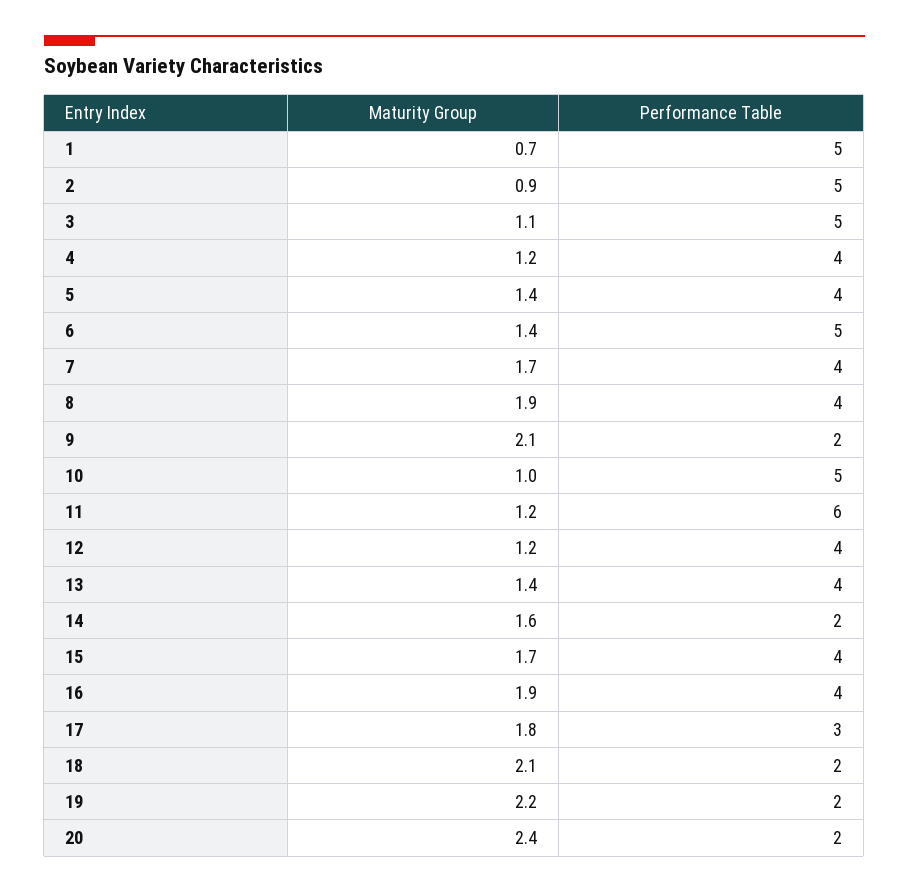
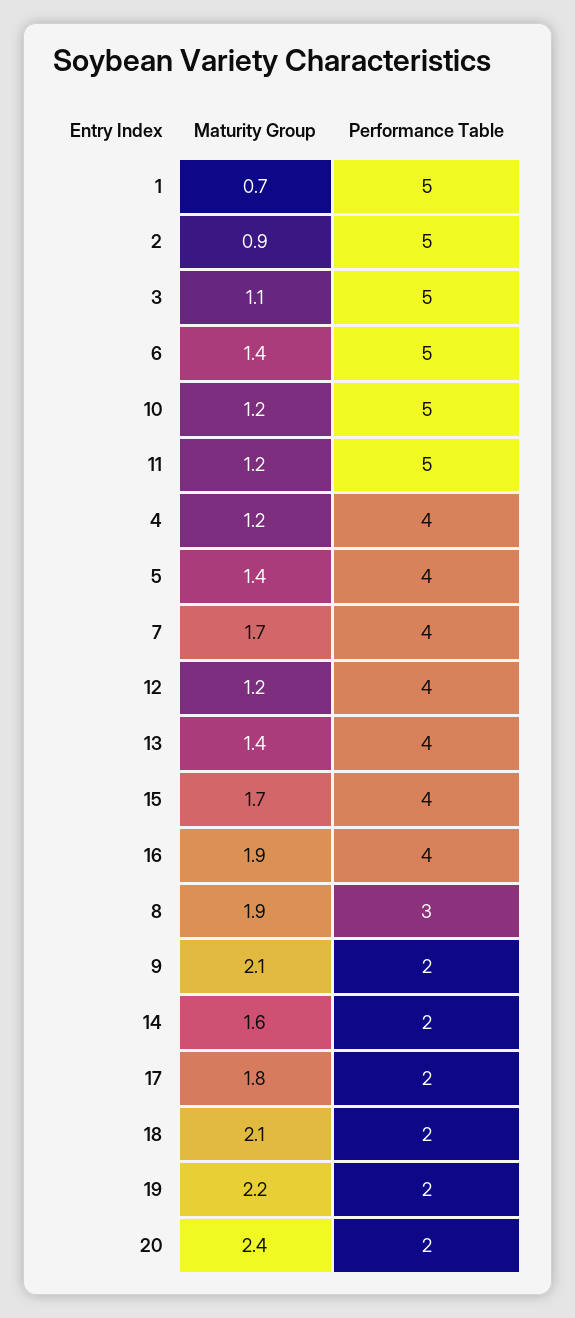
Performance Table, 8: 4 -> 3
Maturity Group, 10: 1 -> 1.2
Performance Table, 11: 6 -> 5
Performance Table, 17: 3 -> 2

